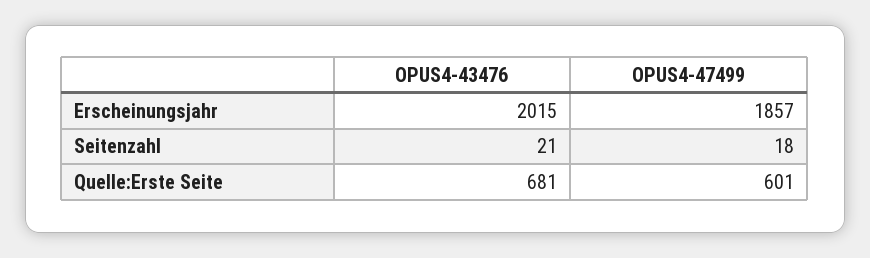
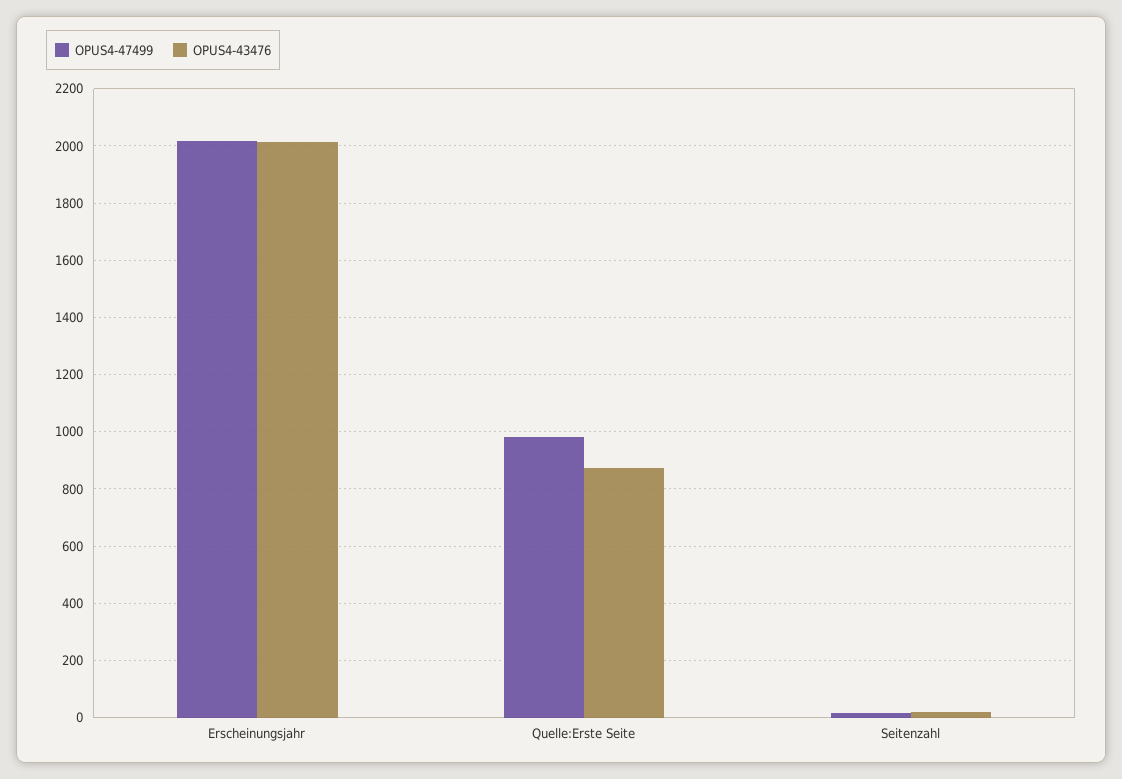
OPUS4-47499, Erscheinungsjahr: 1857 -> 2025
OPUS4-43476, Quelle:Erste Seite: 681 -> 875
OPUS4-47499, Quelle:Erste Seite: 601 -> 975

